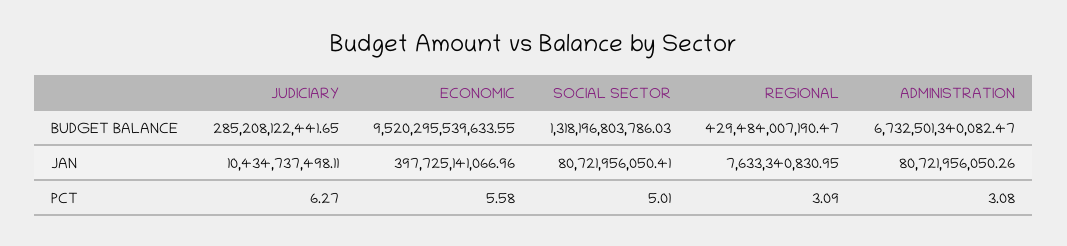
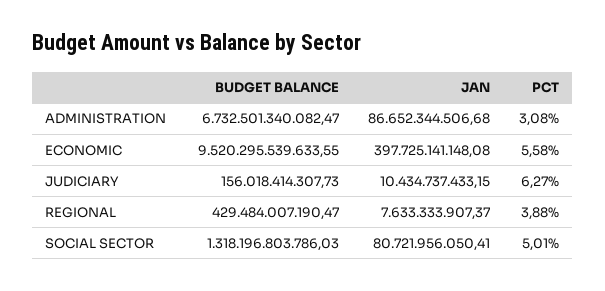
JUDICIARY, BUDGET BALANCE: 285208122441.65 -> 156018414307.73
JUDICIARY, JAN: 10434737498.11 -> 10434737433.15
ECONOMIC, JAN: 397725141066.96 -> 397725141148.08
REGIONAL, JAN: 7633340830.95 -> 7633333907.37
ADMINISTRATION, JAN: 80721956050.26 -> 86652344506.68
REGIONAL, PCT: 3.09 -> 3.88

